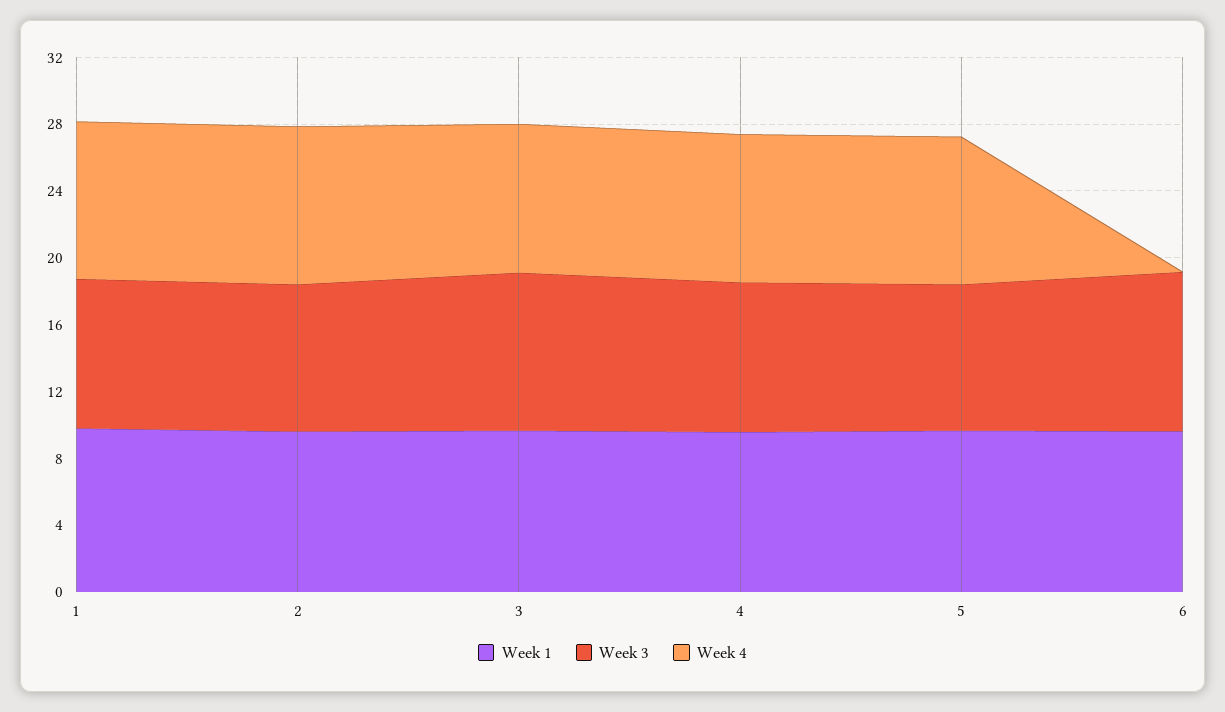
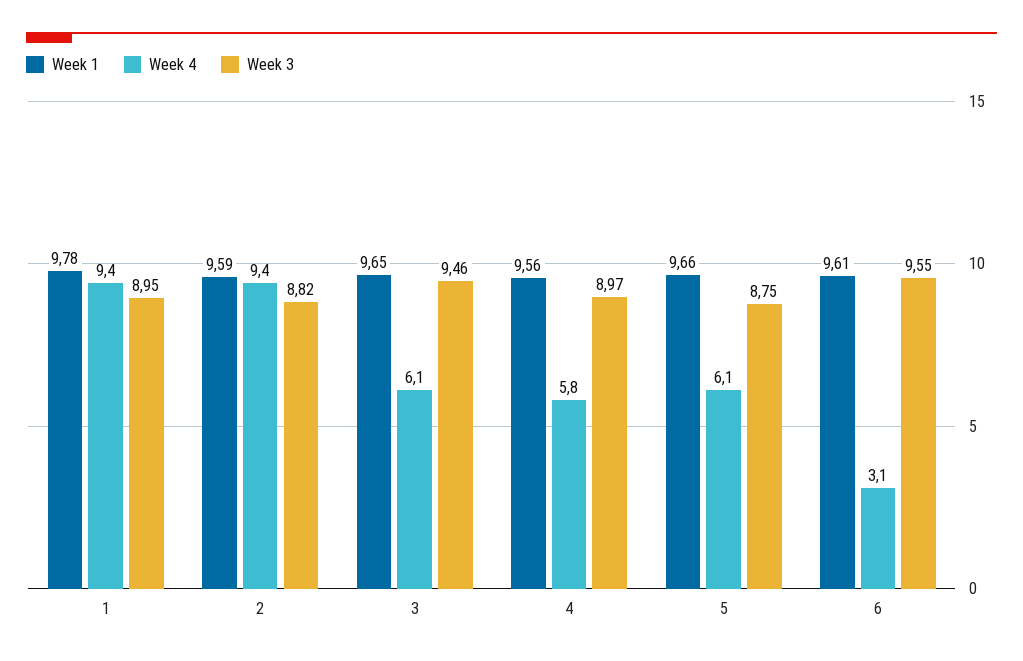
Week 4, 3: 9 -> 6.1
Week 4, 4: 9 -> 5.8
Week 4, 5: 9 -> 6.1
Week 4, 6: 0 -> 3.1

